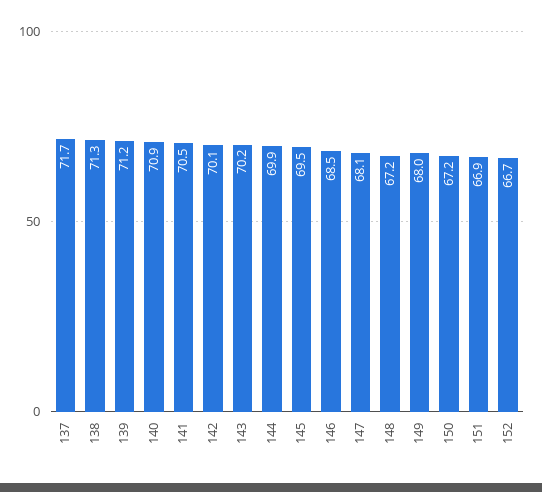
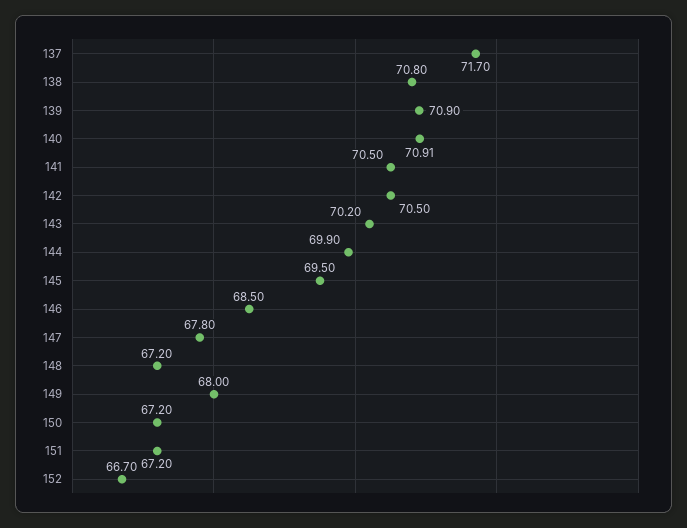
138: 71.3 -> 70.8
139: 71.2 -> 70.9
142: 70.1 -> 70.5
147: 68.1 -> 67.8
151: 66.9 -> 67.2

